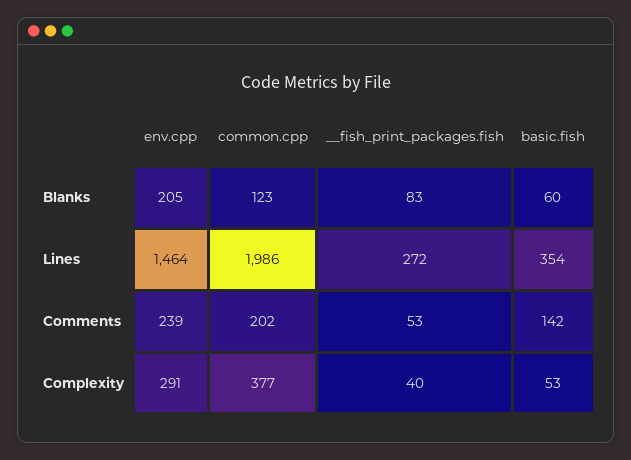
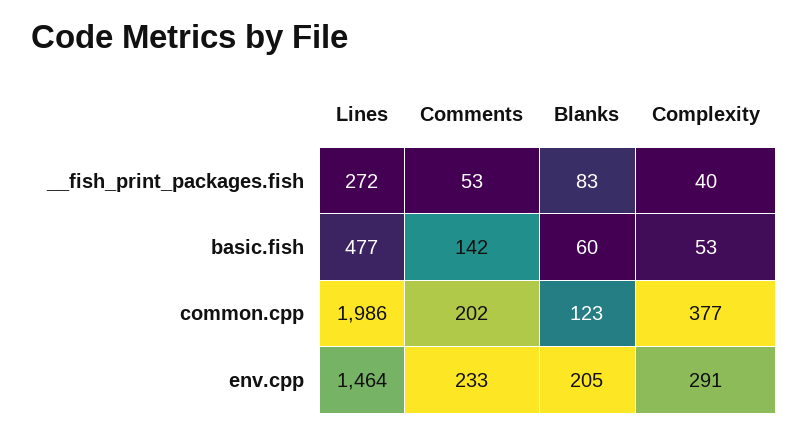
basic.fish, Lines: 354 -> 477
env.cpp, Comments: 239 -> 233

